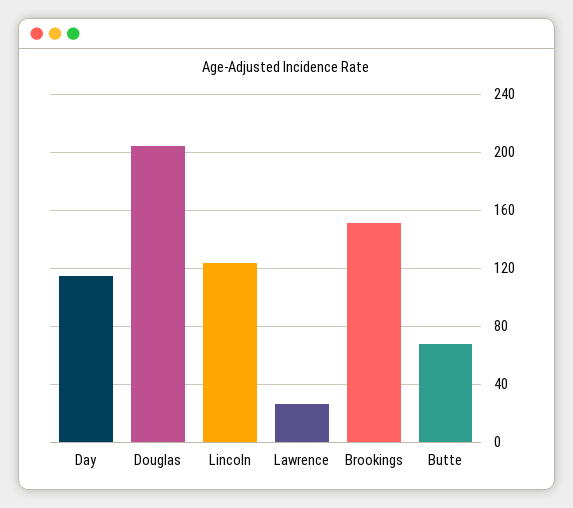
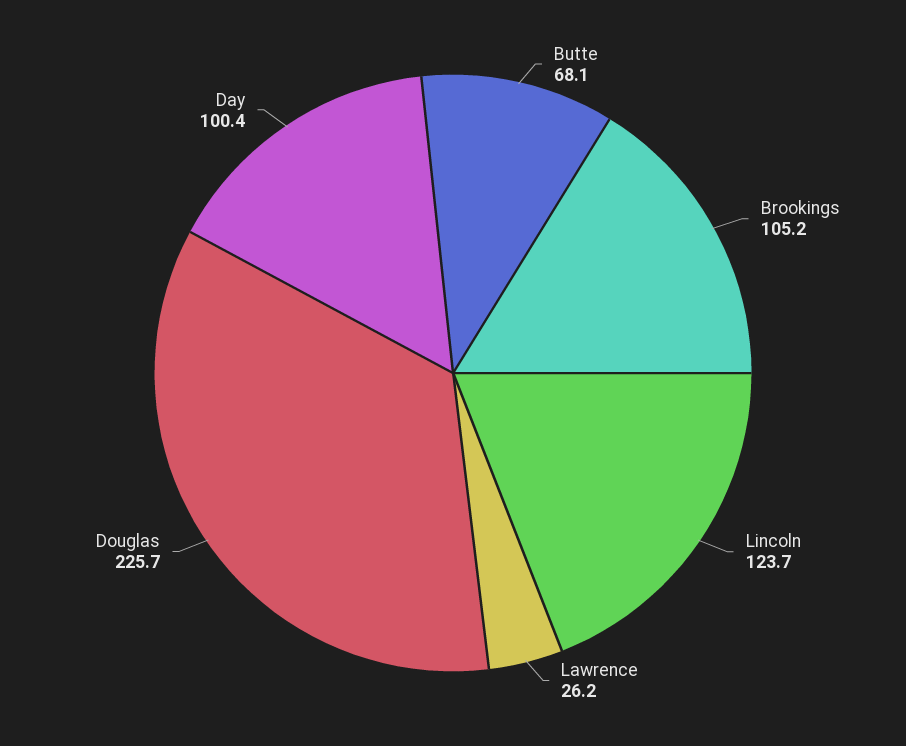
Day: 115 -> 100.4
Douglas: 205 -> 225.7
Brookings: 150 -> 105.2

